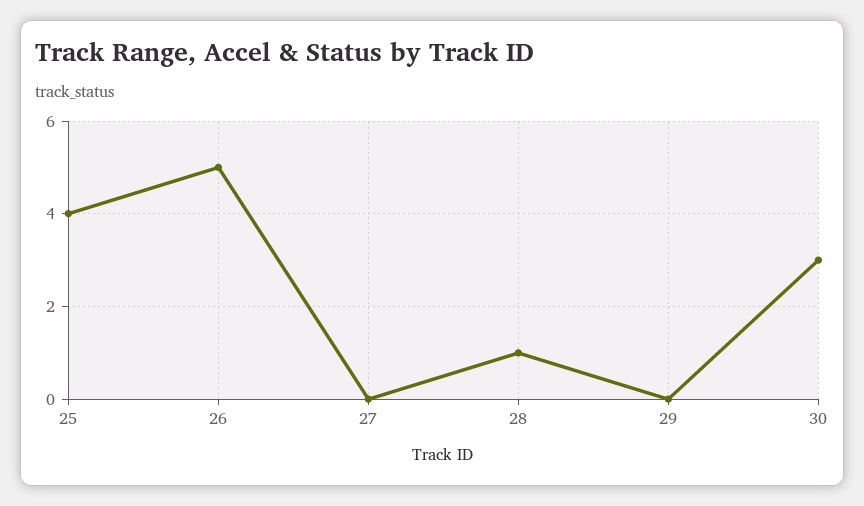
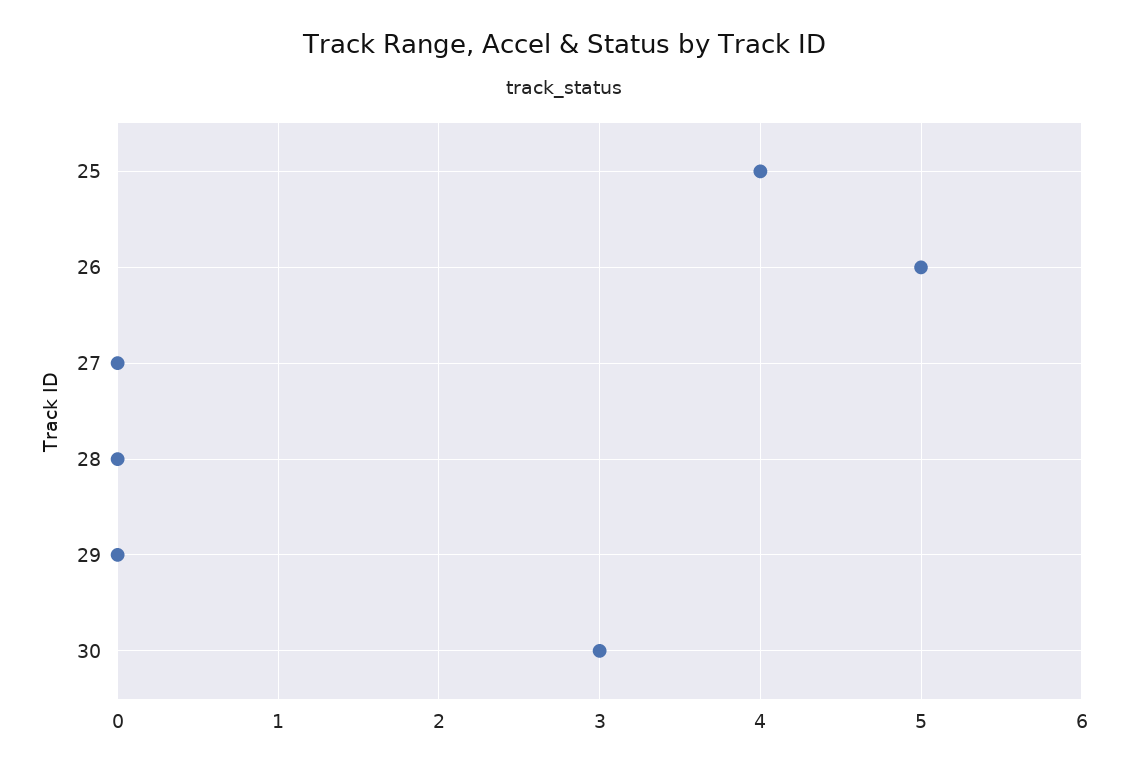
28: 1 -> 0

